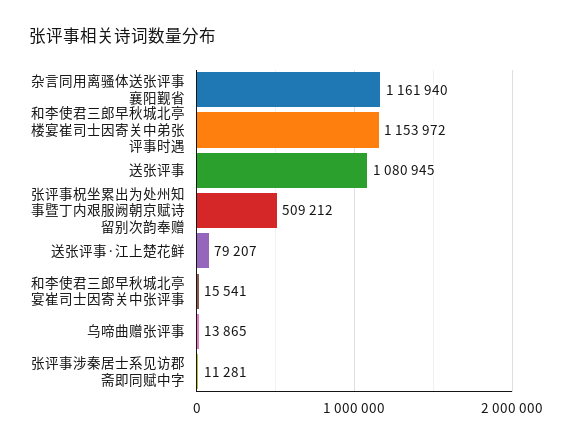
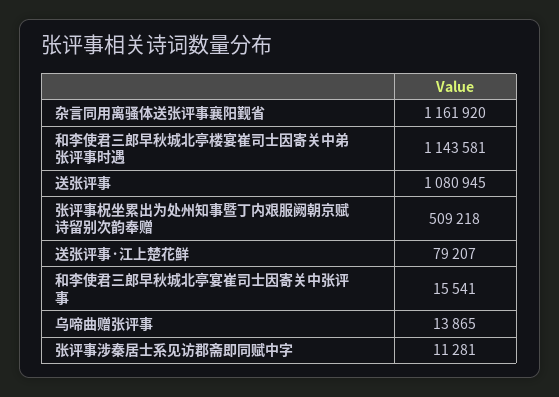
杂言同用离骚体送张评事襄阳觐省: 1161940 -> 1161920
和李使君三郎早秋城北亭楼宴崔司士因寄关中弟张评事时遇: 1153972 -> 1143581
张评事柷坐累出为处州知事暨丁内艰服阙朝京赋诗留别次韵奉赠: 509212 -> 509218

